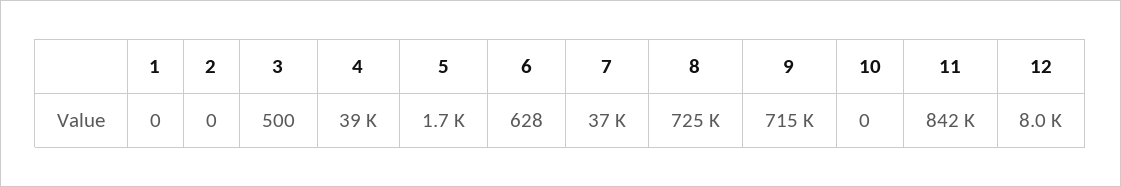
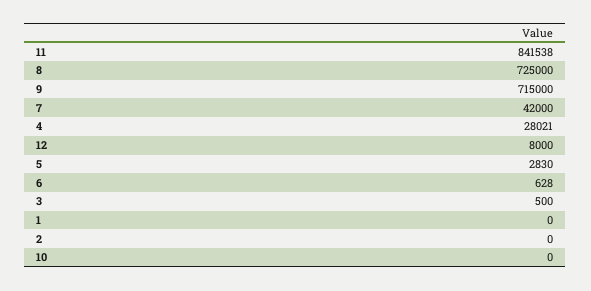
4: 39000 -> 28021
5: 1700 -> 2830
7: 37000 -> 42000

